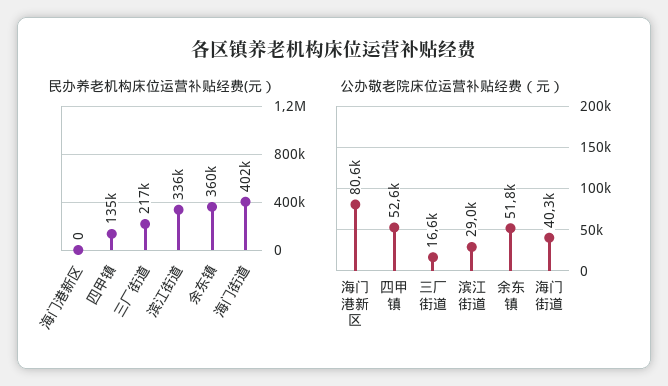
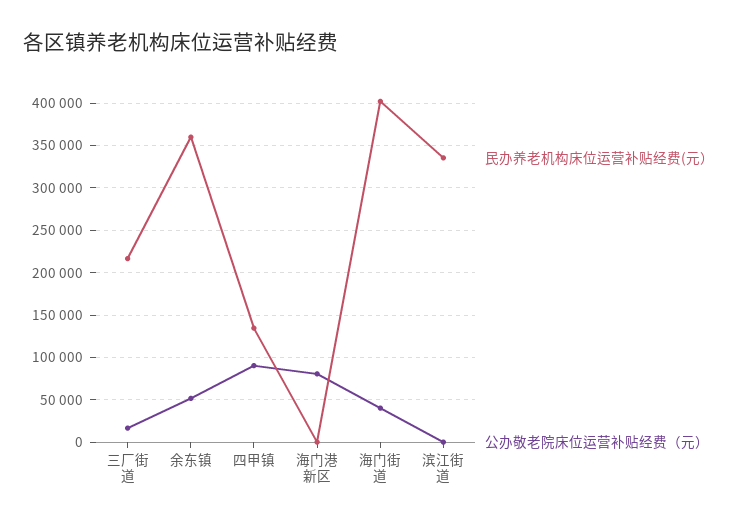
公办敬老院床位运营补贴经费（元）, 四甲镇: 52600 -> 90000
公办敬老院床位运营补贴经费（元）, 滨江街道: 29000 -> 0

